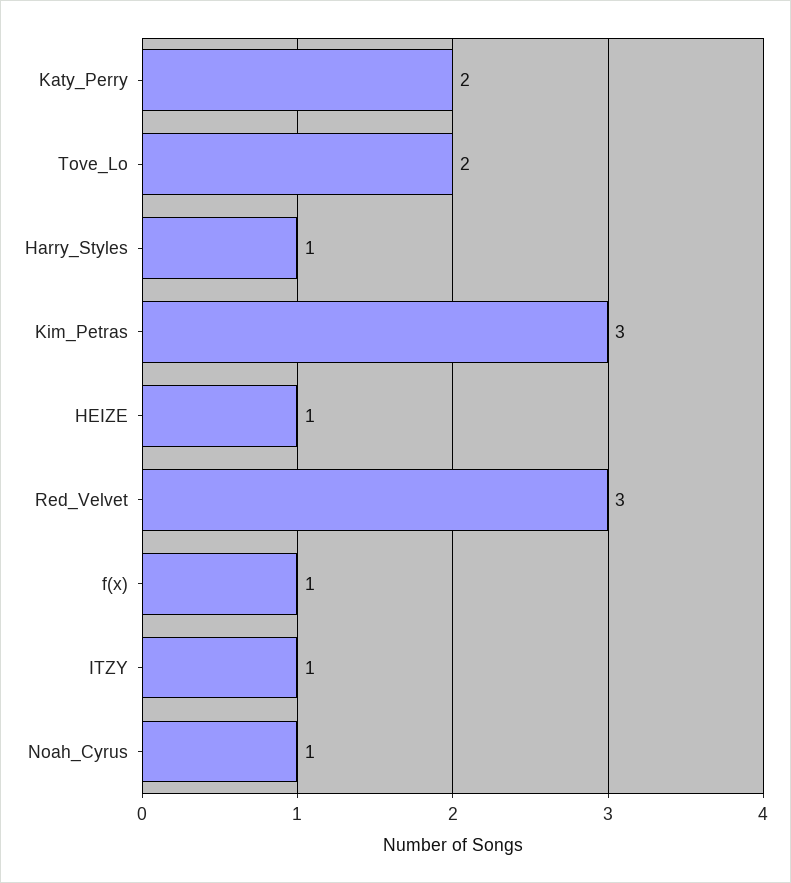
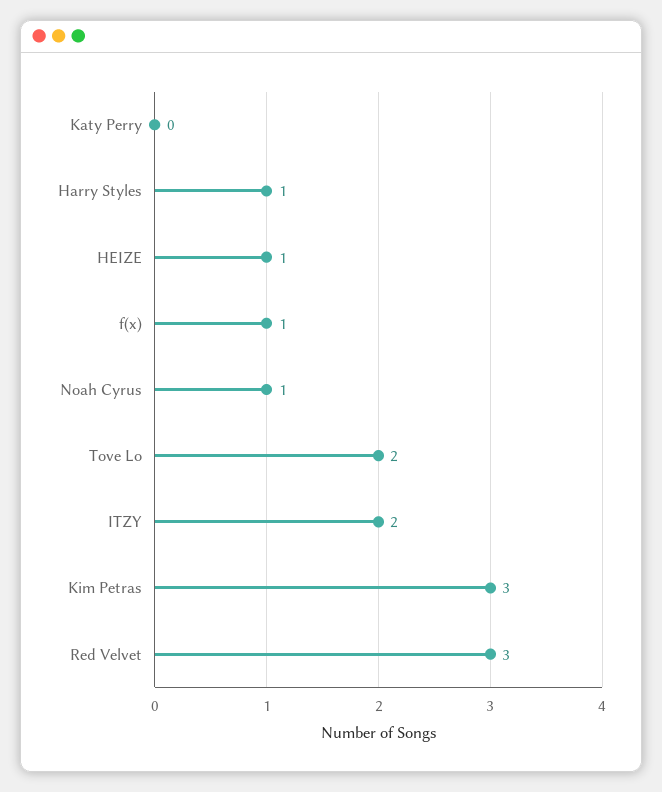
Katy_Perry: 2 -> 0
ITZY: 1 -> 2

